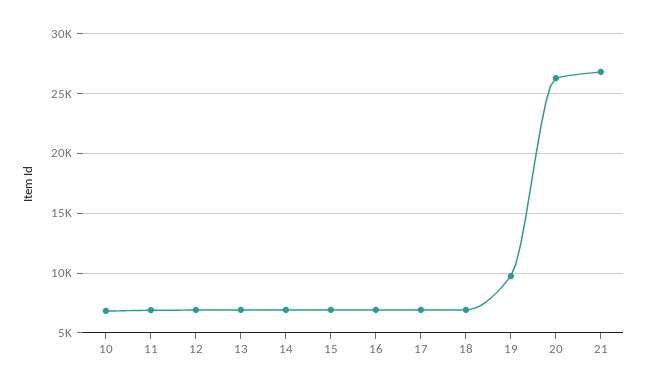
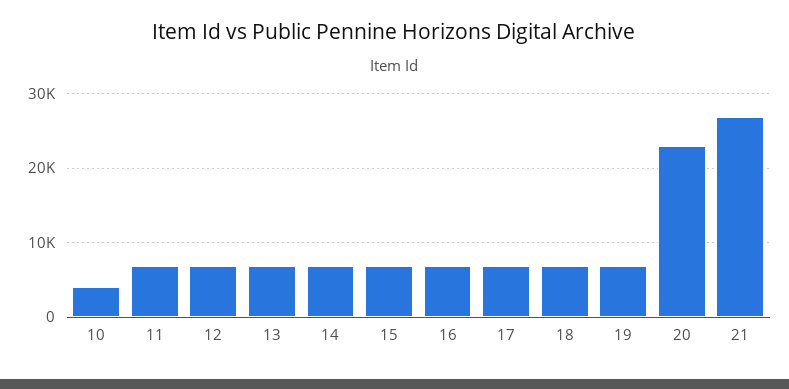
10: 7000 -> 4000
19: 10000 -> 7000
20: 26000 -> 23000

